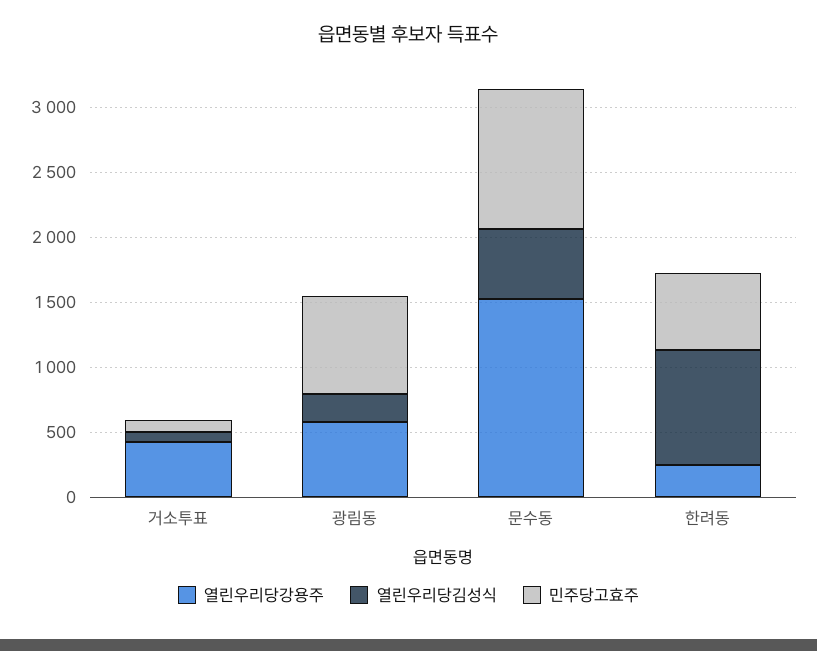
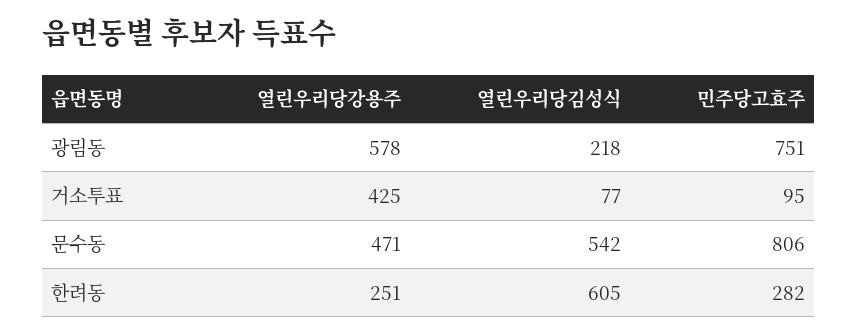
열린우리당강용주, 문수동: 1500 -> 471
민주당고효주, 문수동: 1100 -> 806
열린우리당김성식, 한려동: 900 -> 605
민주당고효주, 한려동: 600 -> 282

